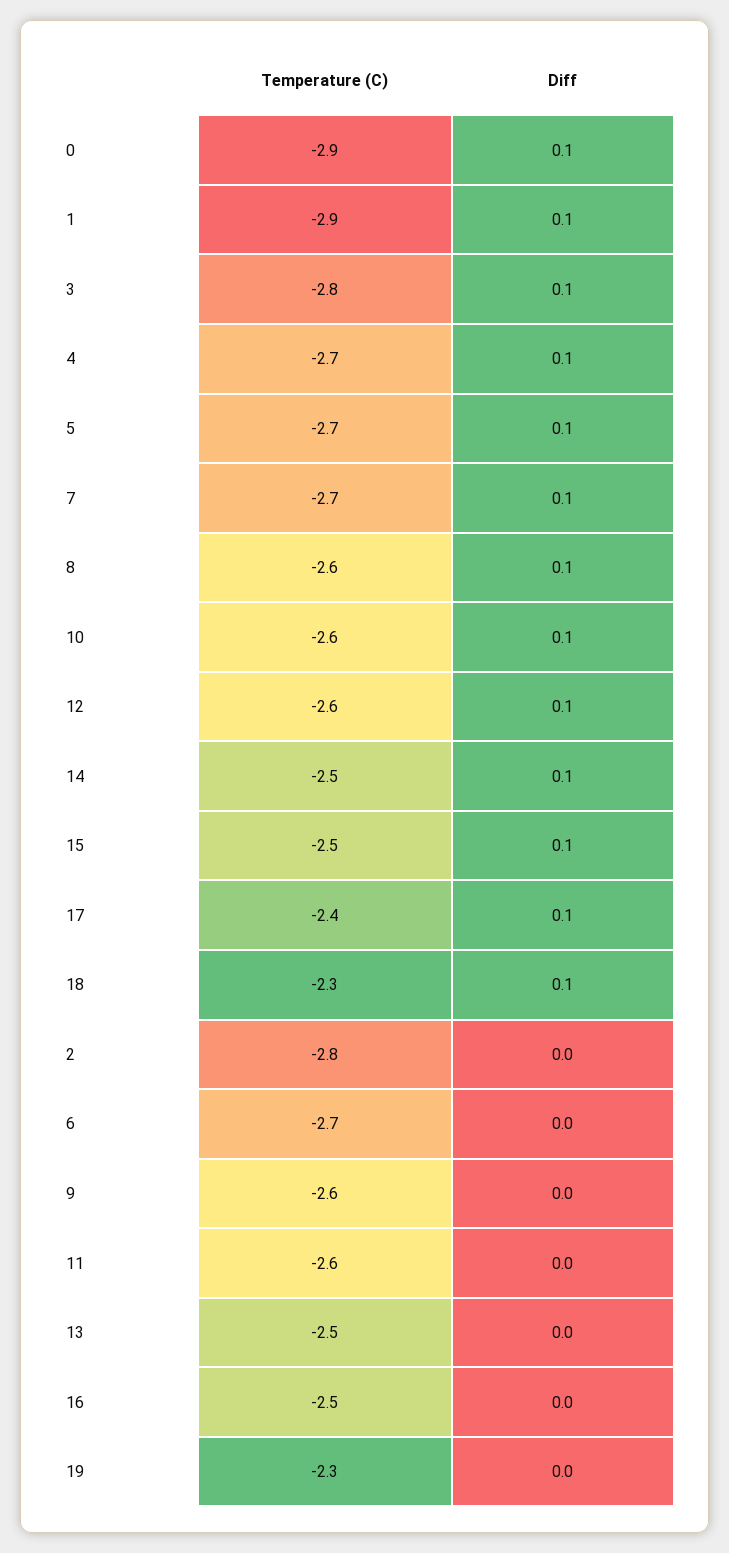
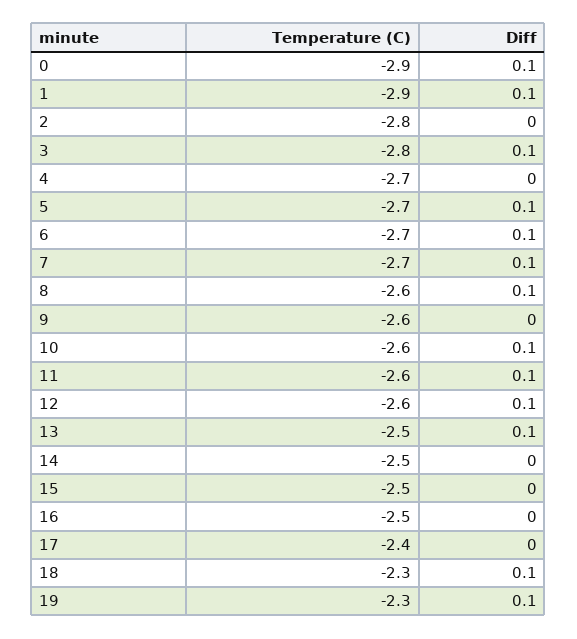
Diff, 4: 0.1 -> 0
Diff, 14: 0.1 -> 0
Diff, 15: 0.1 -> 0
Diff, 17: 0.1 -> 0
Diff, 6: 0 -> 0.1
Diff, 11: 0 -> 0.1
Diff, 13: 0 -> 0.1
Diff, 19: 0 -> 0.1

